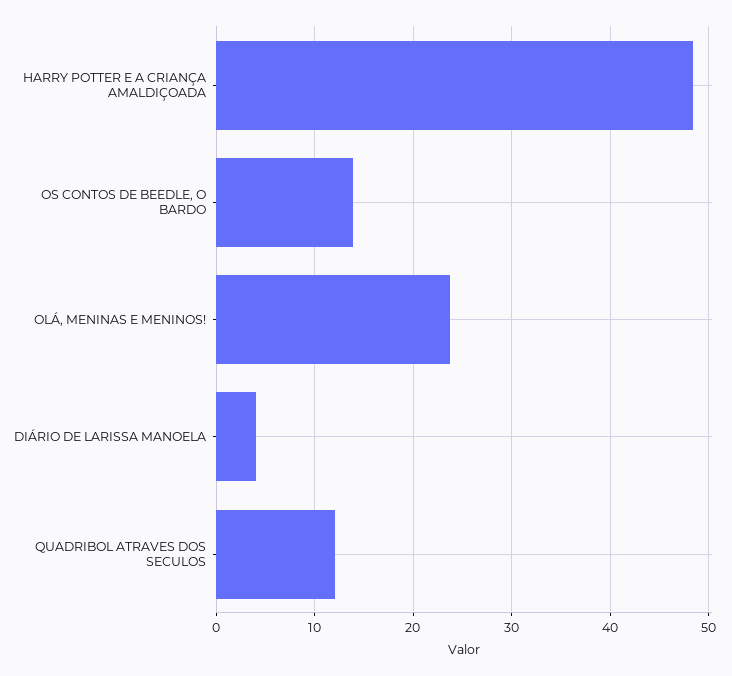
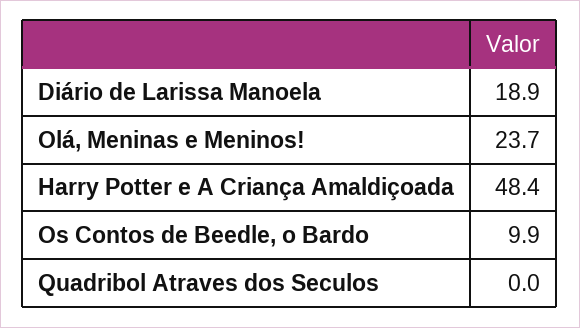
OS CONTOS DE BEEDLE, O BARDO: 14 -> 9.9
DIÁRIO DE LARISSA MANOELA: 4 -> 18.9
QUADRIBOL ATRAVES DOS SECULOS: 12 -> 0

